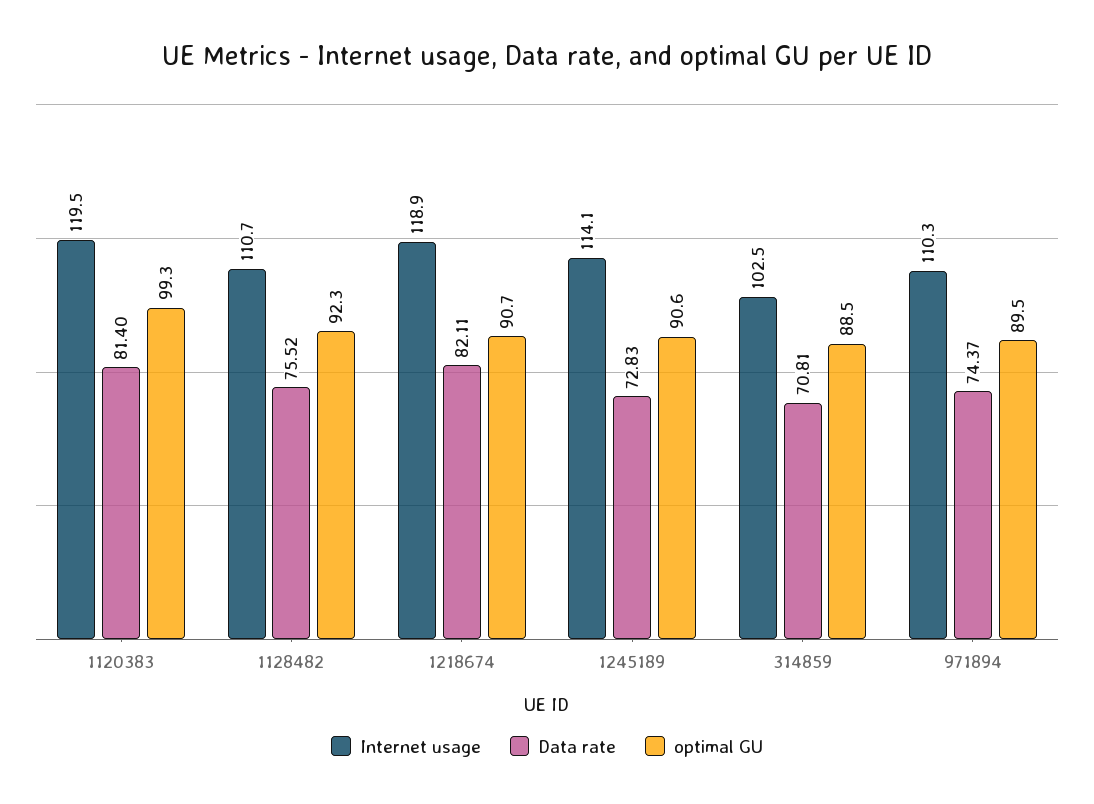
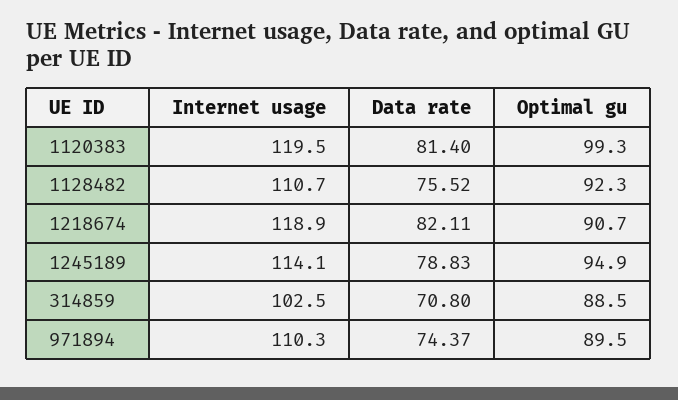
Data rate, 1245189: 72.83 -> 78.83
optimal GU, 1245189: 90.6 -> 94.9
Data rate, 314859: 70.81 -> 70.8

